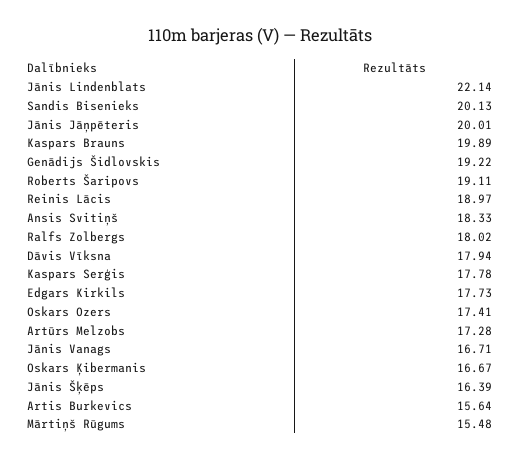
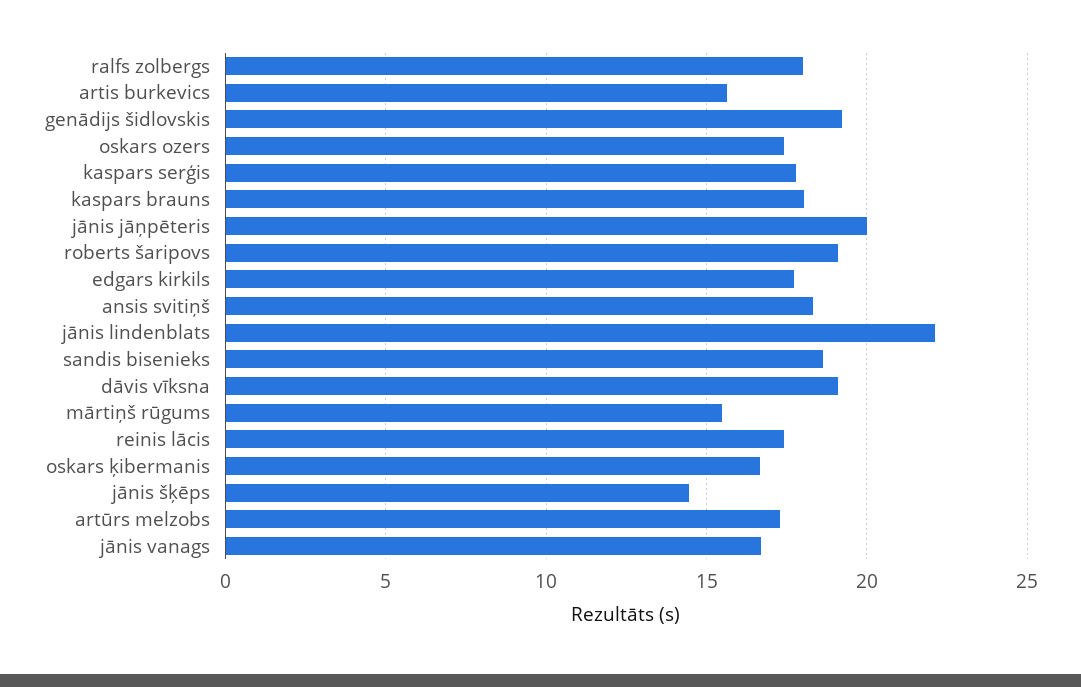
Sandis Bisenieks: 20.13 -> 18.5
Kaspars Brauns: 19.89 -> 18
Reinis Lācis: 18.97 -> 17.5
Dāvis Vīksna: 17.94 -> 19
Jānis Šķēps: 16.39 -> 14.5

